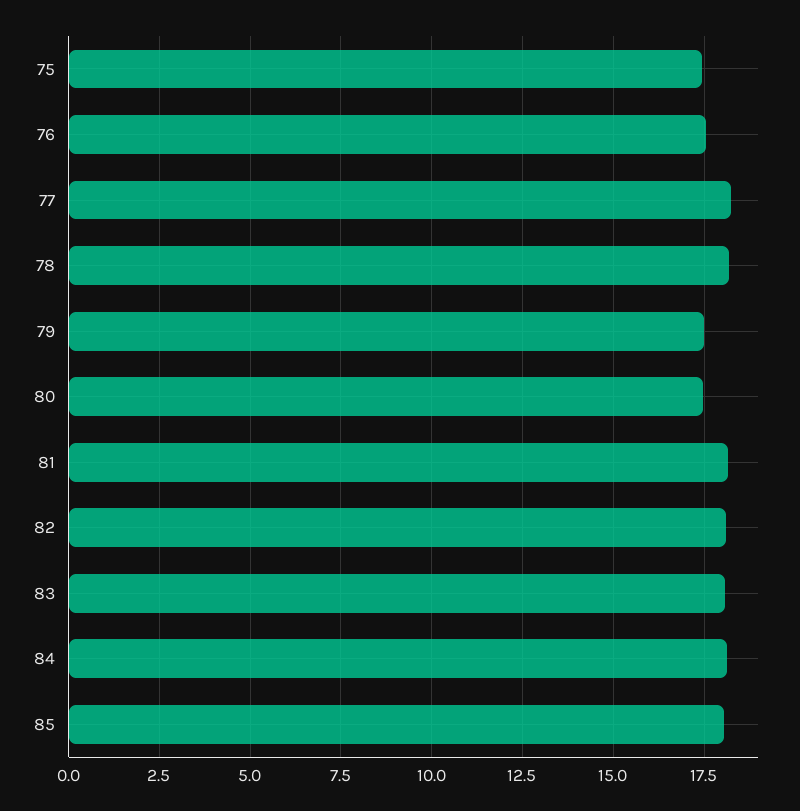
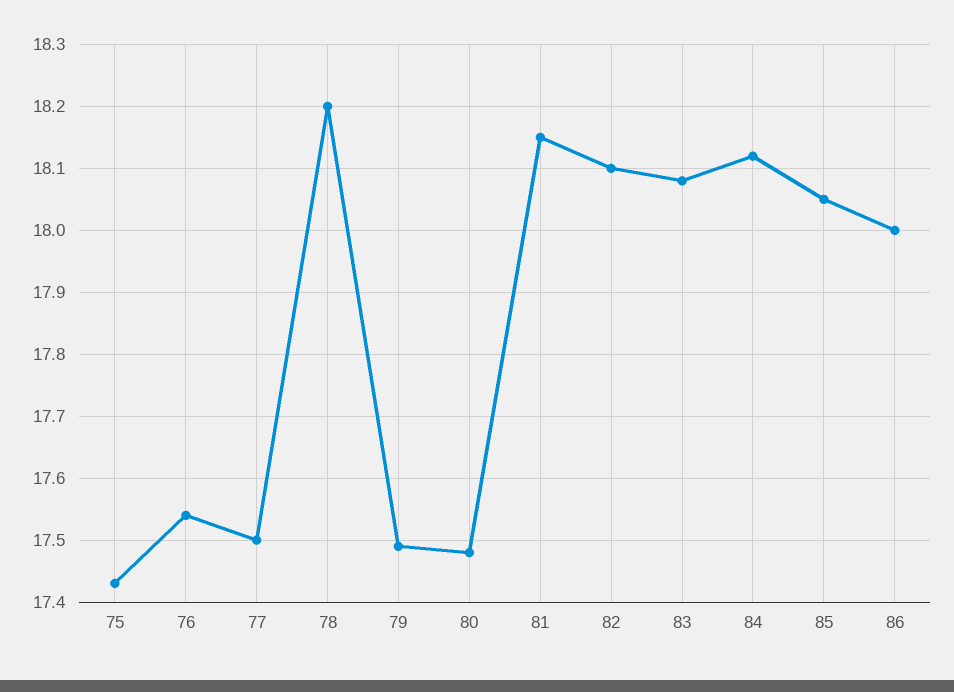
77: 18.25 -> 17.5
86: none -> 18

